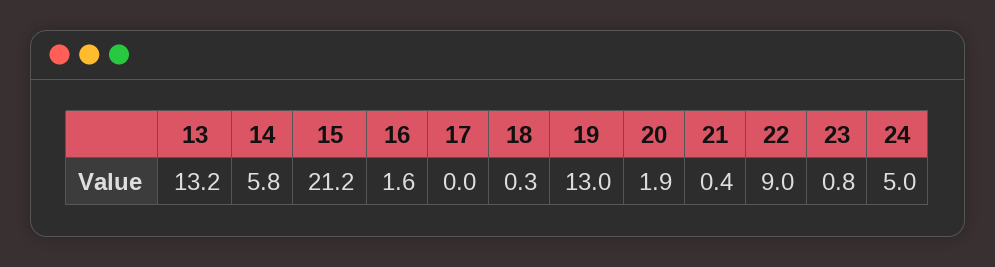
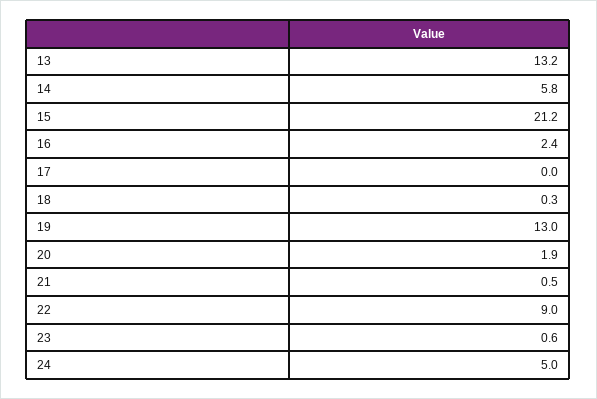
16: 1.6 -> 2.4
21: 0.4 -> 0.5
23: 0.8 -> 0.6

